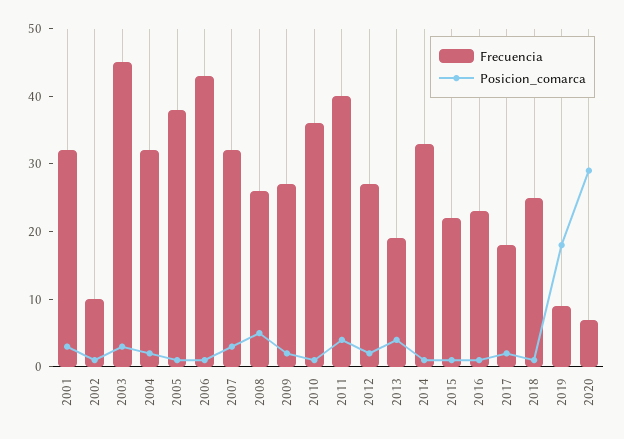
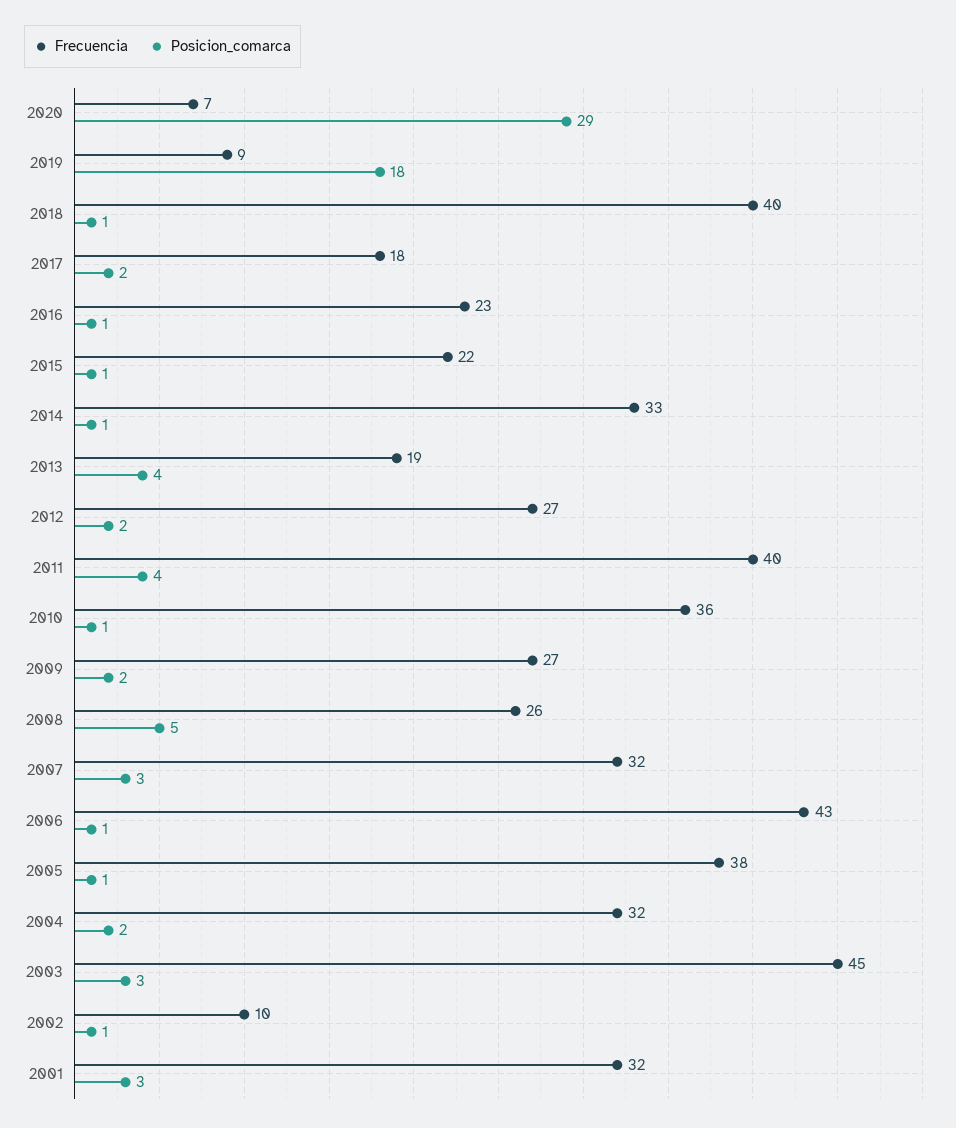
Frecuencia, 2018: 25 -> 40

